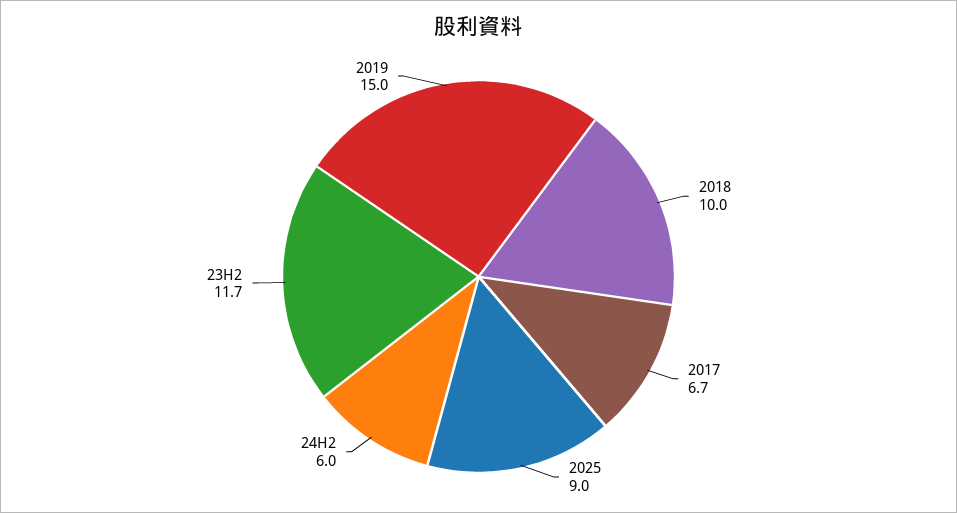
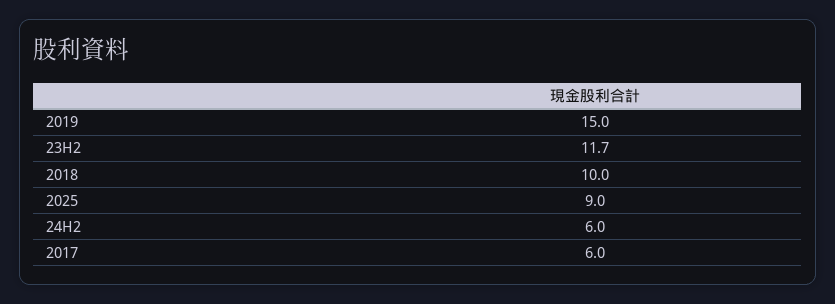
2017: 6.7 -> 6

